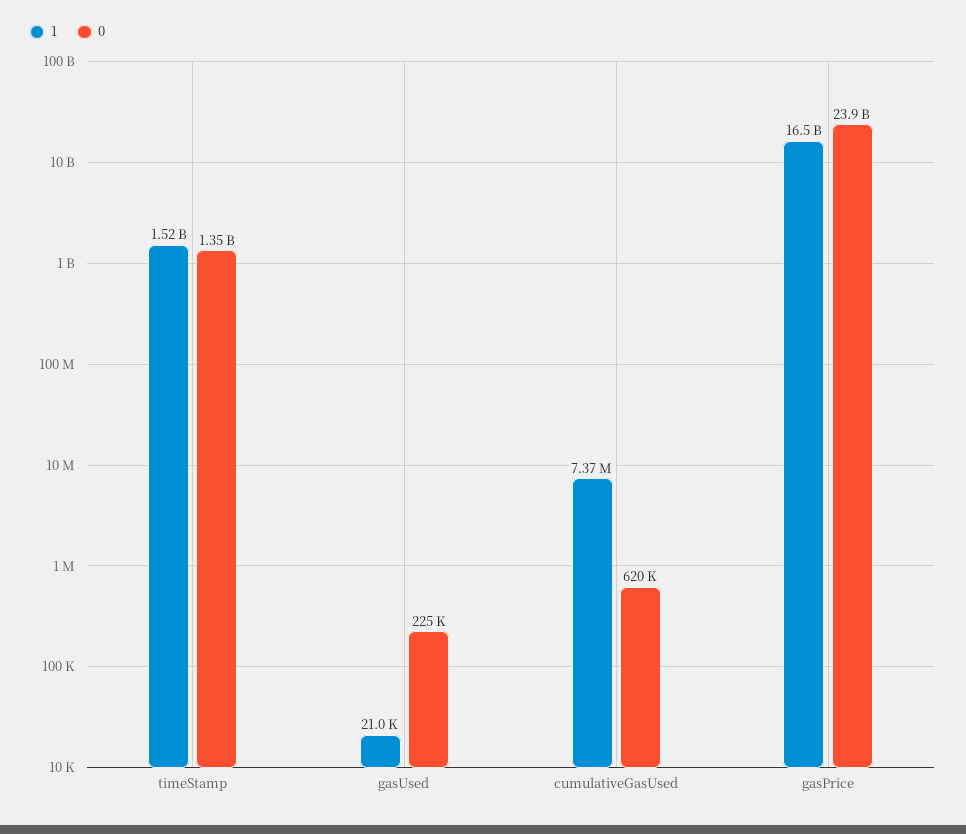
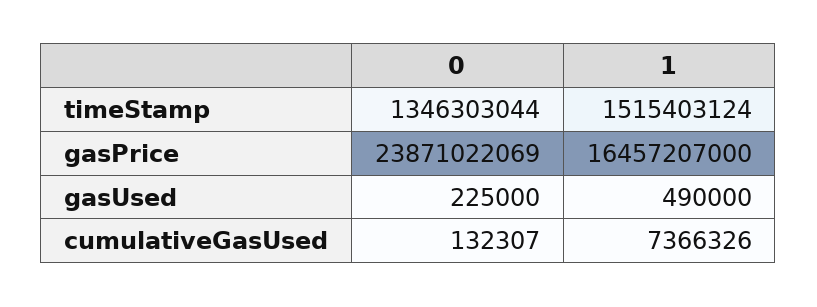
1, gasUsed: 21000 -> 490000
0, cumulativeGasUsed: 620000 -> 132307

